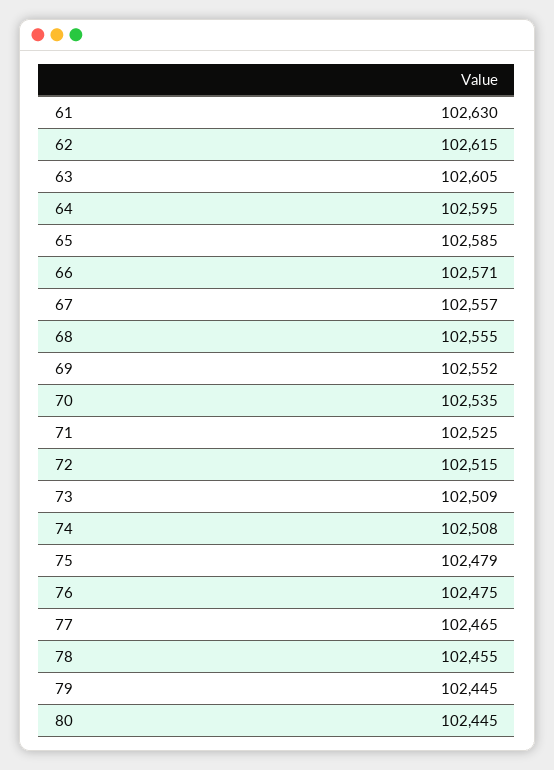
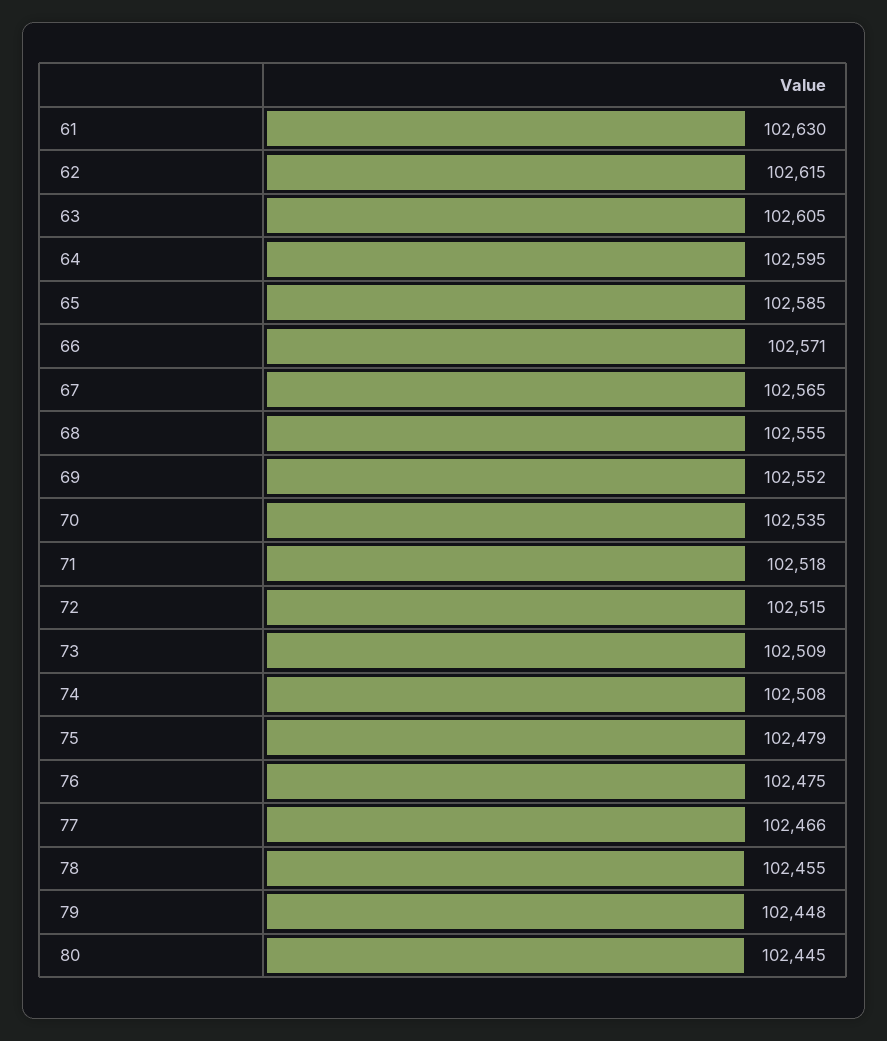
67: 102557 -> 102565
71: 102525 -> 102518
77: 102465 -> 102466
79: 102445 -> 102448

